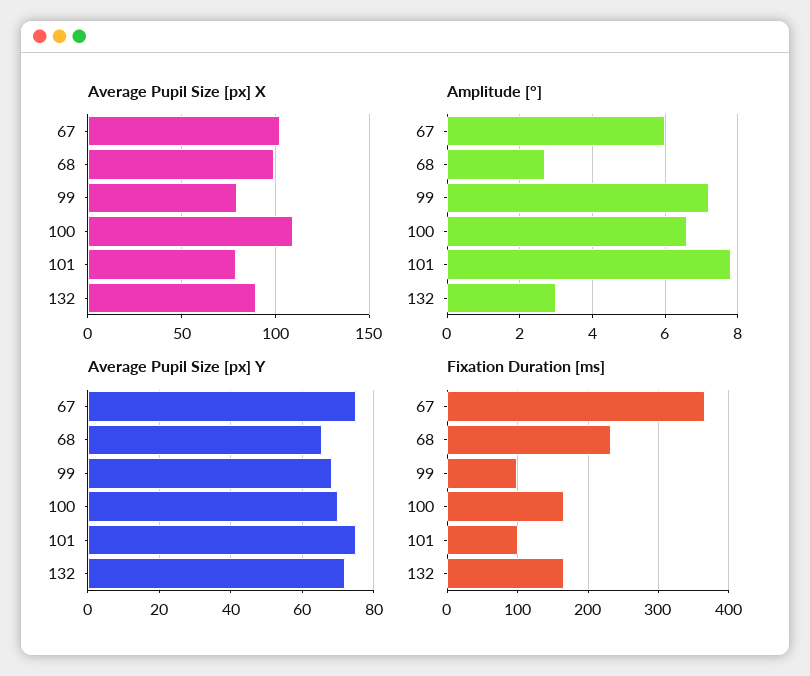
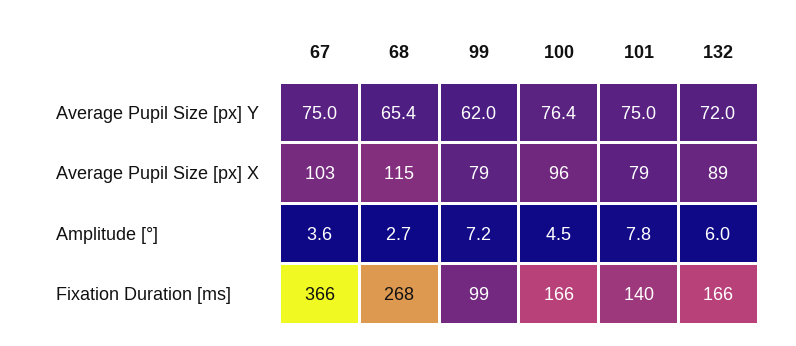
Average Pupil Size [px] X, 68: 100 -> 115
Average Pupil Size [px] X, 100: 110 -> 96
Amplitude [°], 67: 6 -> 3.6
Amplitude [°], 100: 6.5 -> 4.5
Amplitude [°], 132: 3 -> 6
Average Pupil Size [px] Y, 99: 68 -> 62
Average Pupil Size [px] Y, 100: 70 -> 76.4
Fixation Duration [ms], 68: 230 -> 268
Fixation Duration [ms], 101: 100 -> 140

